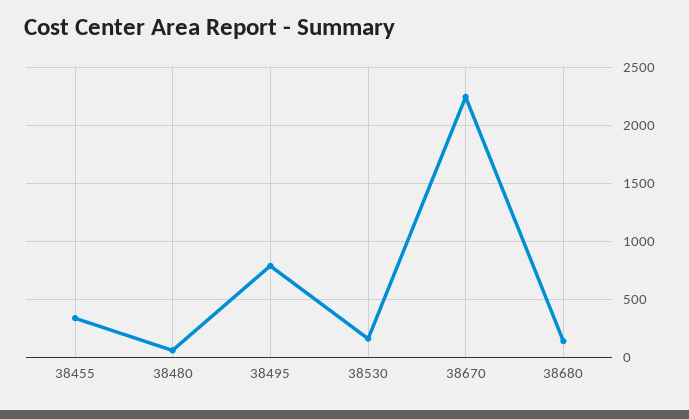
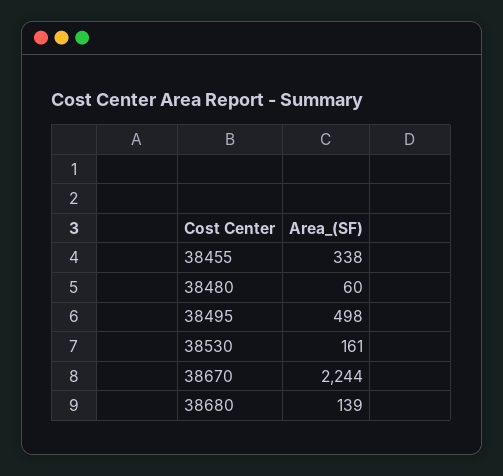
38495: 800 -> 498

